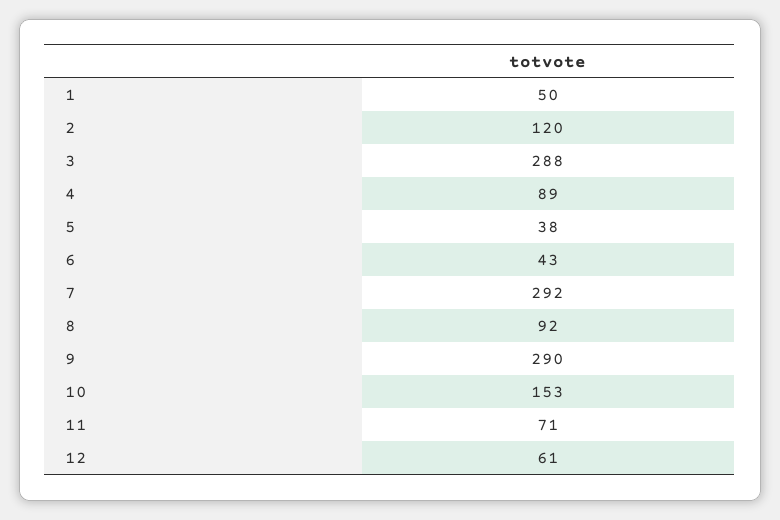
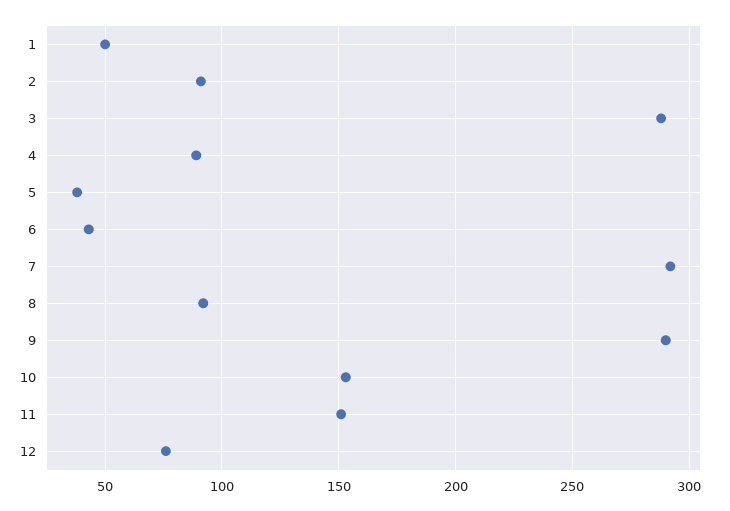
2: 120 -> 90
11: 71 -> 150
12: 61 -> 75

